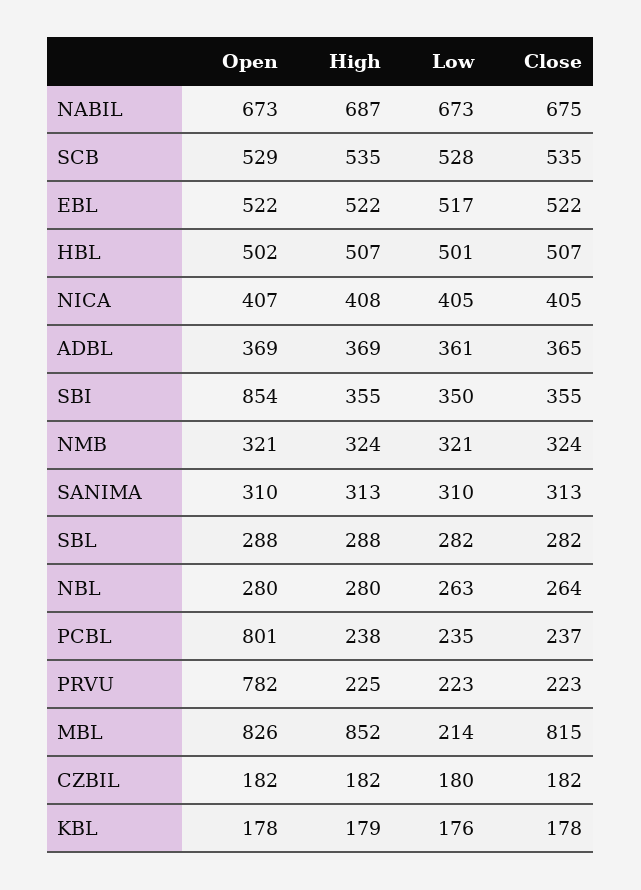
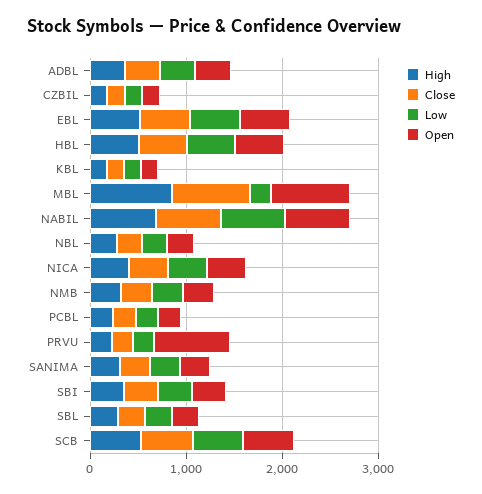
Open, SBI: 854 -> 400
Open, PCBL: 801 -> 200

